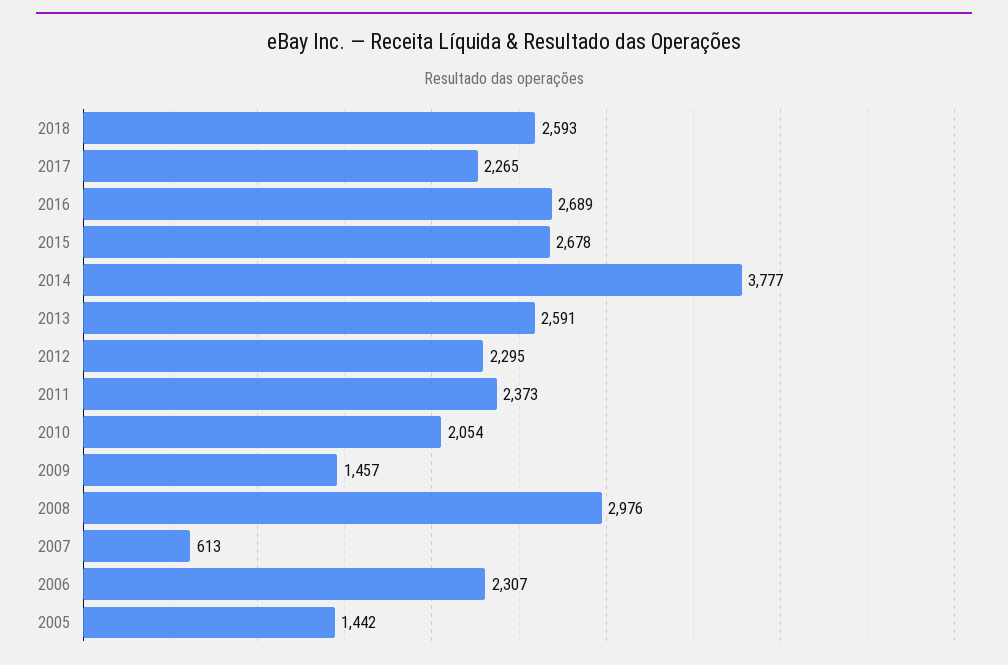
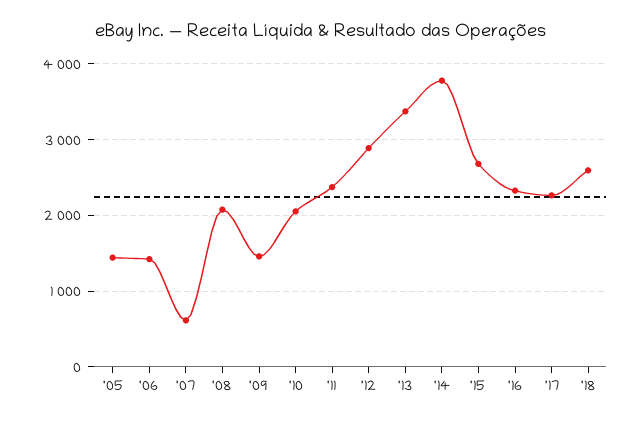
2016: 2689 -> 2300
2013: 2591 -> 3400
2012: 2295 -> 2900
2008: 2976 -> 2100
2006: 2307 -> 1400

